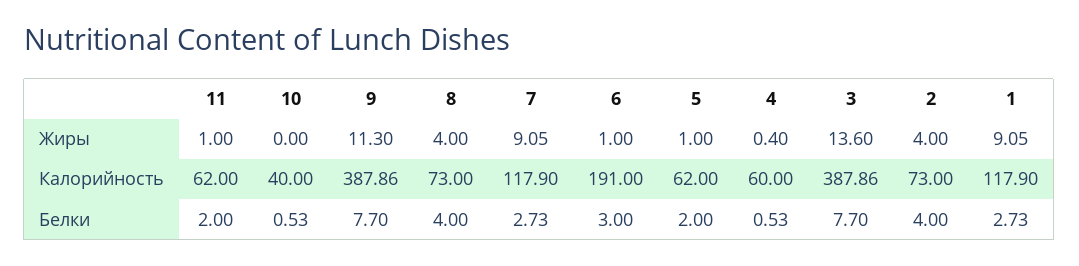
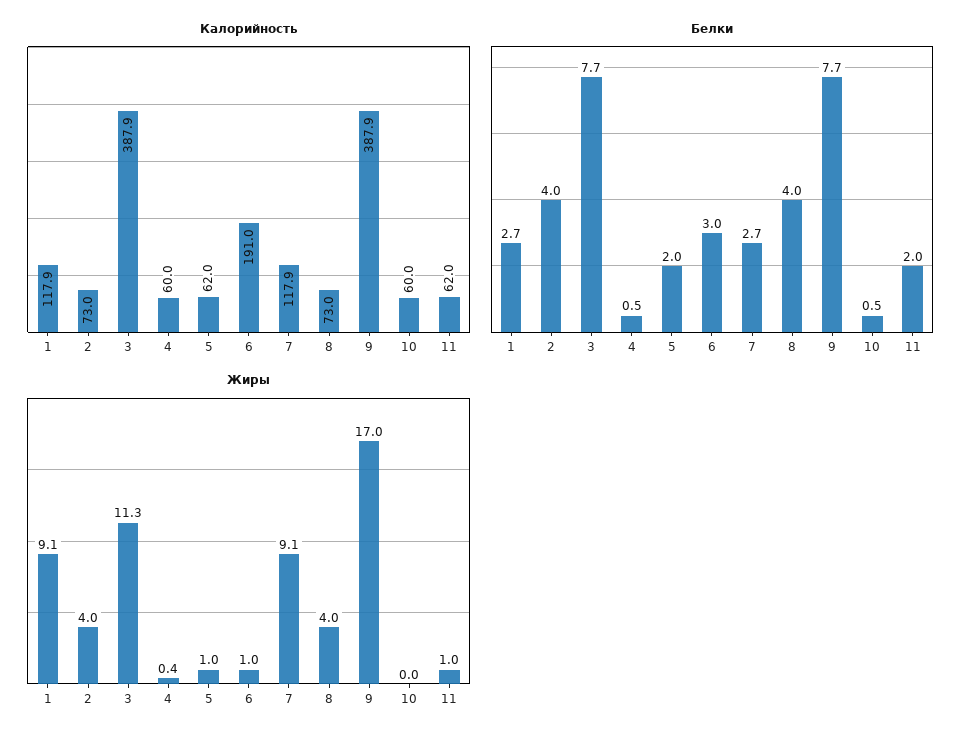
Жиры, 9: 11.3 -> 17
Жиры, 3: 13.6 -> 11.3
Калорийность, 10: 40 -> 60

